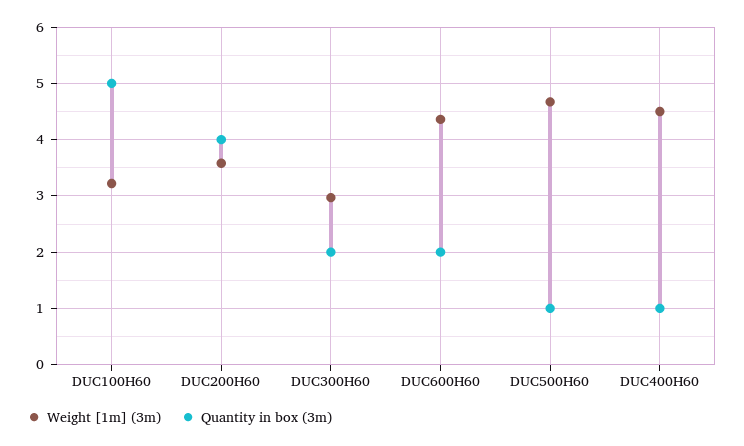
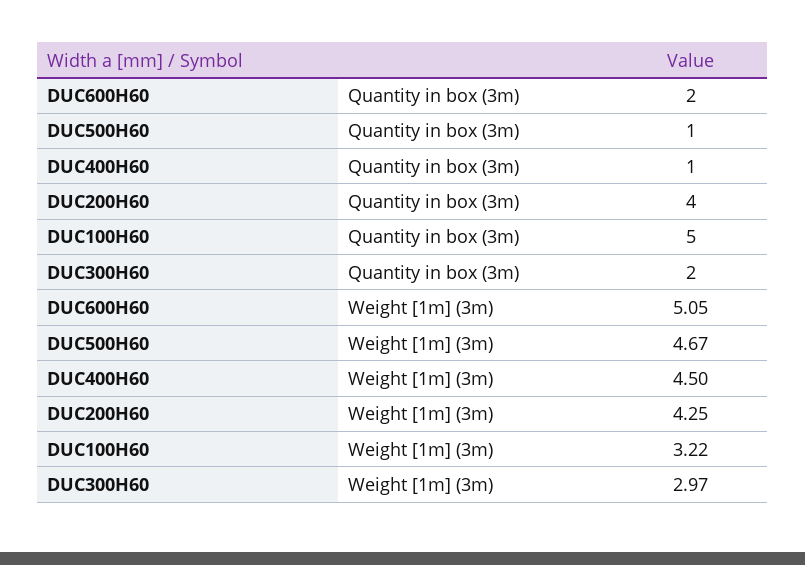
Weight [1m] (3m), DUC200H60: 3.6 -> 4.25
Weight [1m] (3m), DUC600H60: 4.4 -> 5.05

